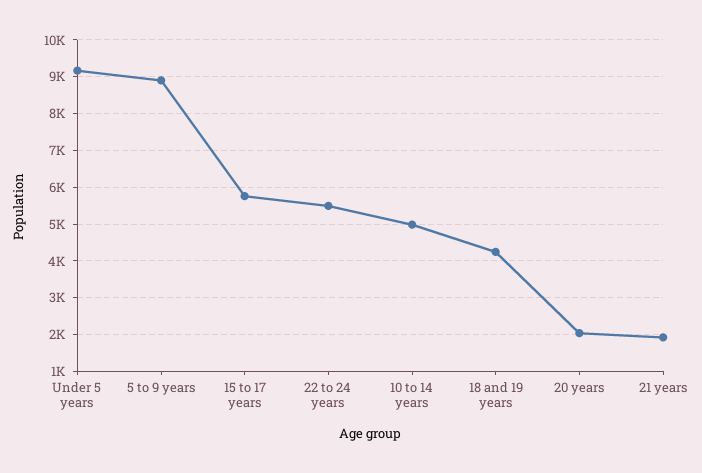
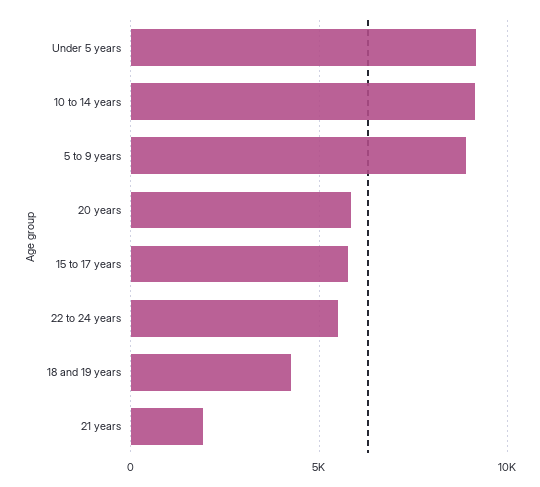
10 to 14 years: 5000 -> 9000
20 years: 2000 -> 6000

